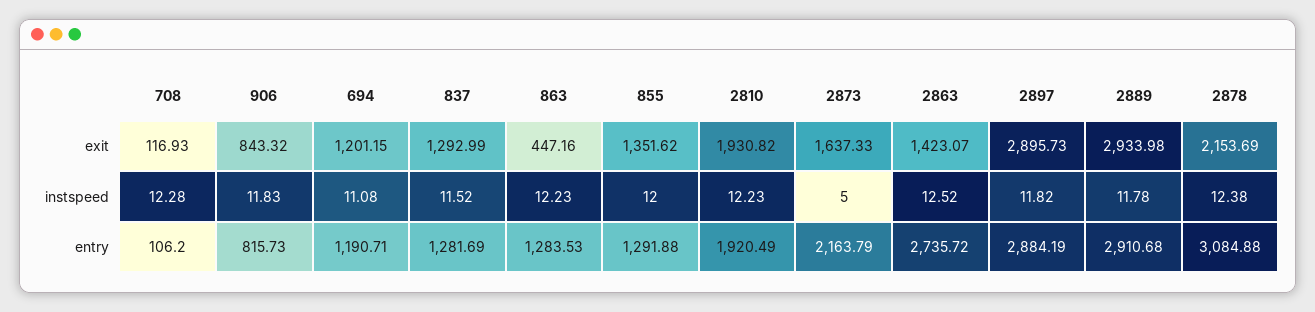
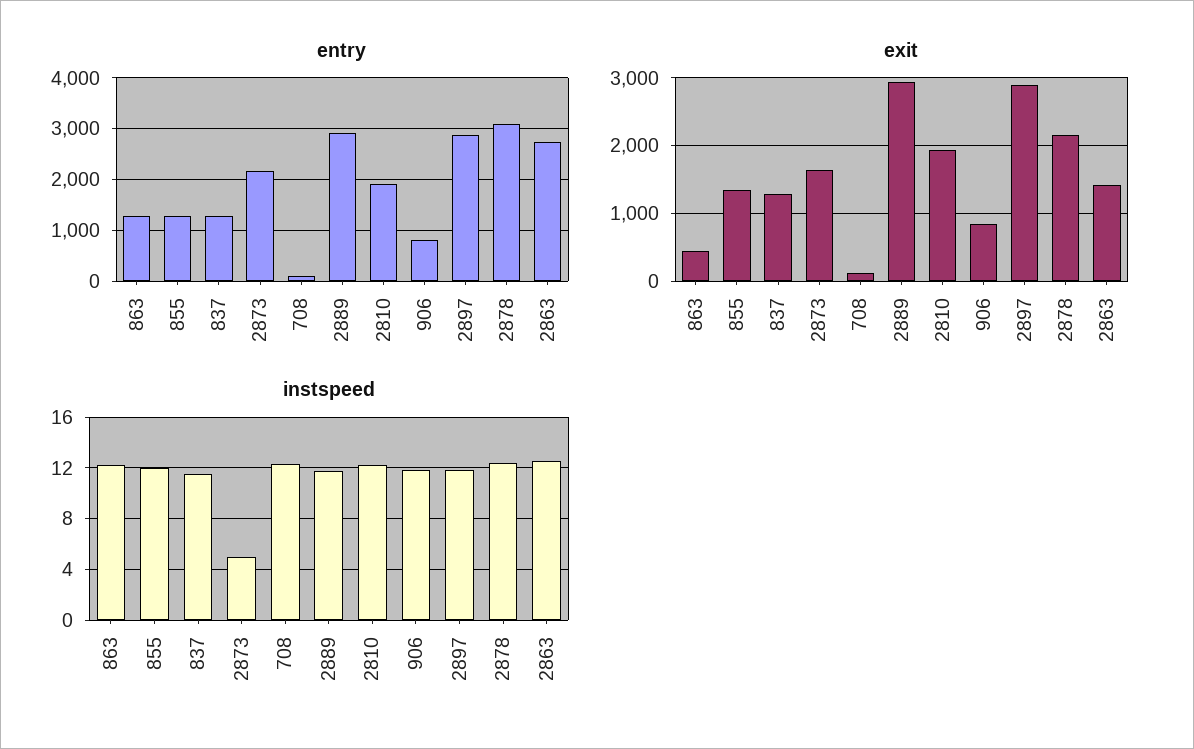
exit, 694: 1201.15 -> none
instspeed, 694: 11.08 -> none
entry, 694: 1190.71 -> none

